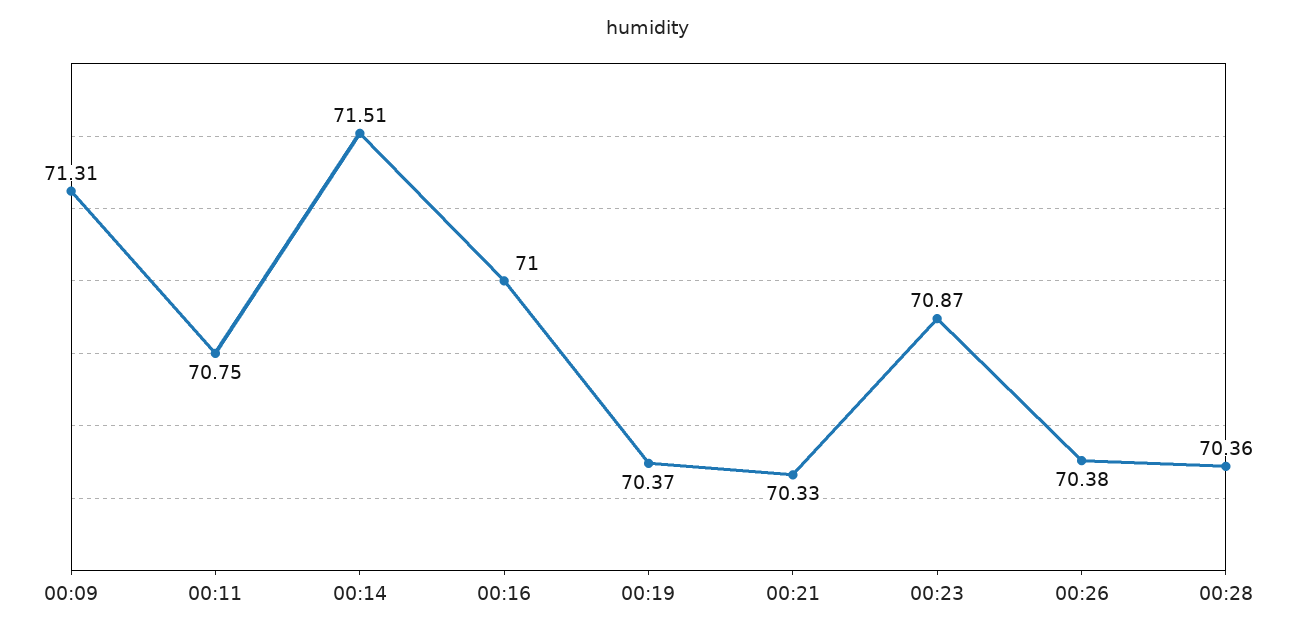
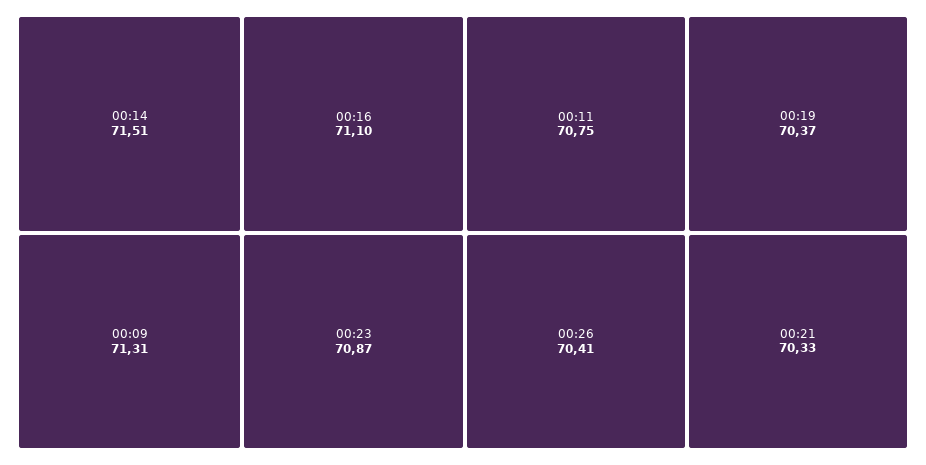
00:16: 71 -> 71.1
00:26: 70.38 -> 70.41
00:28: 70.36 -> none

